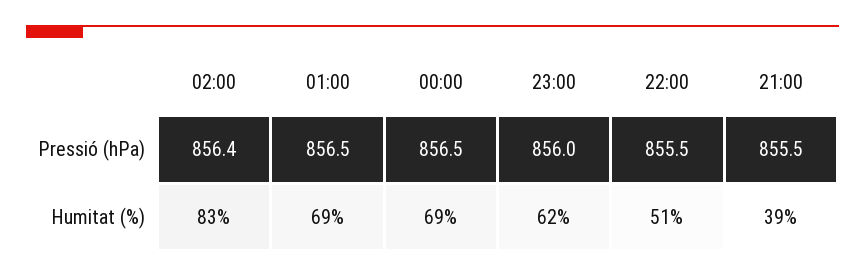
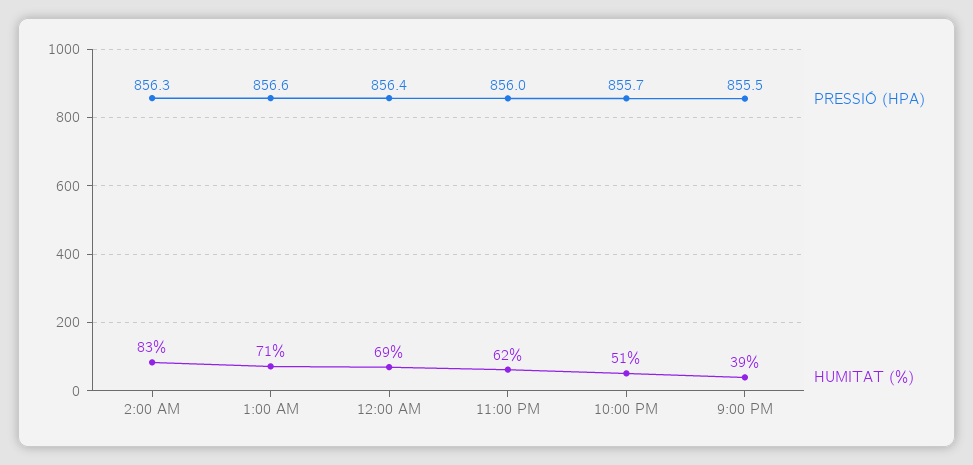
Pressió (hPa), 02:00: 856.4 -> 856.3
Pressió (hPa), 01:00: 856.5 -> 856.6
Pressió (hPa), 00:00: 856.5 -> 856.4
Pressió (hPa), 22:00: 855.5 -> 855.7
Humitat (%), 01:00: 69 -> 71

